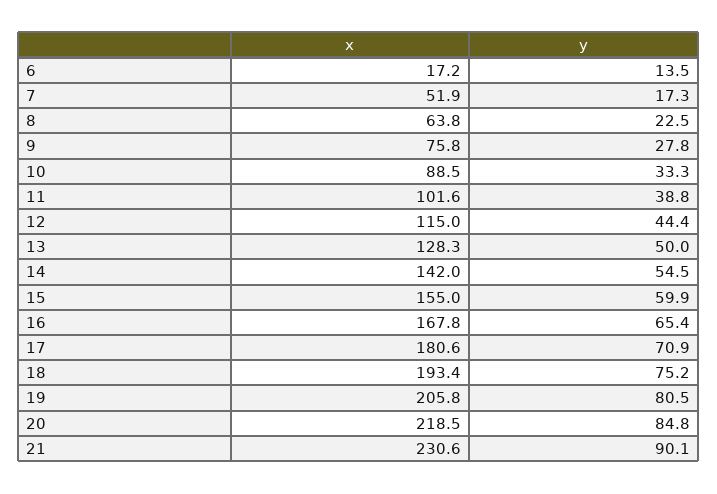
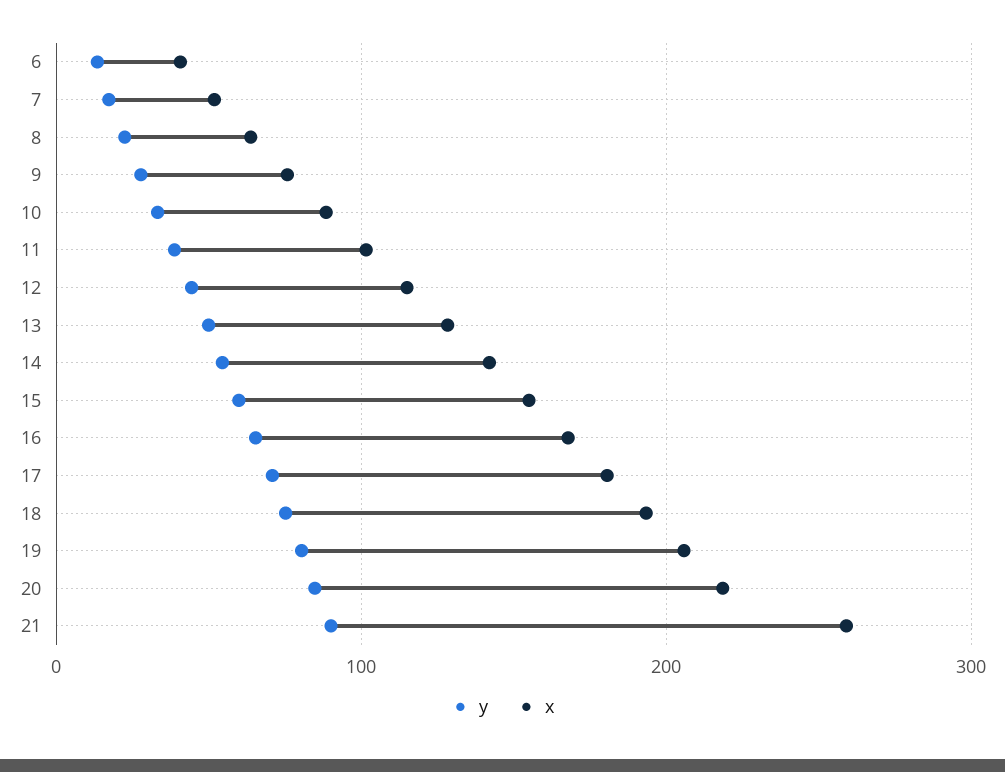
x, 6: 17.2 -> 40
x, 21: 230.6 -> 260

